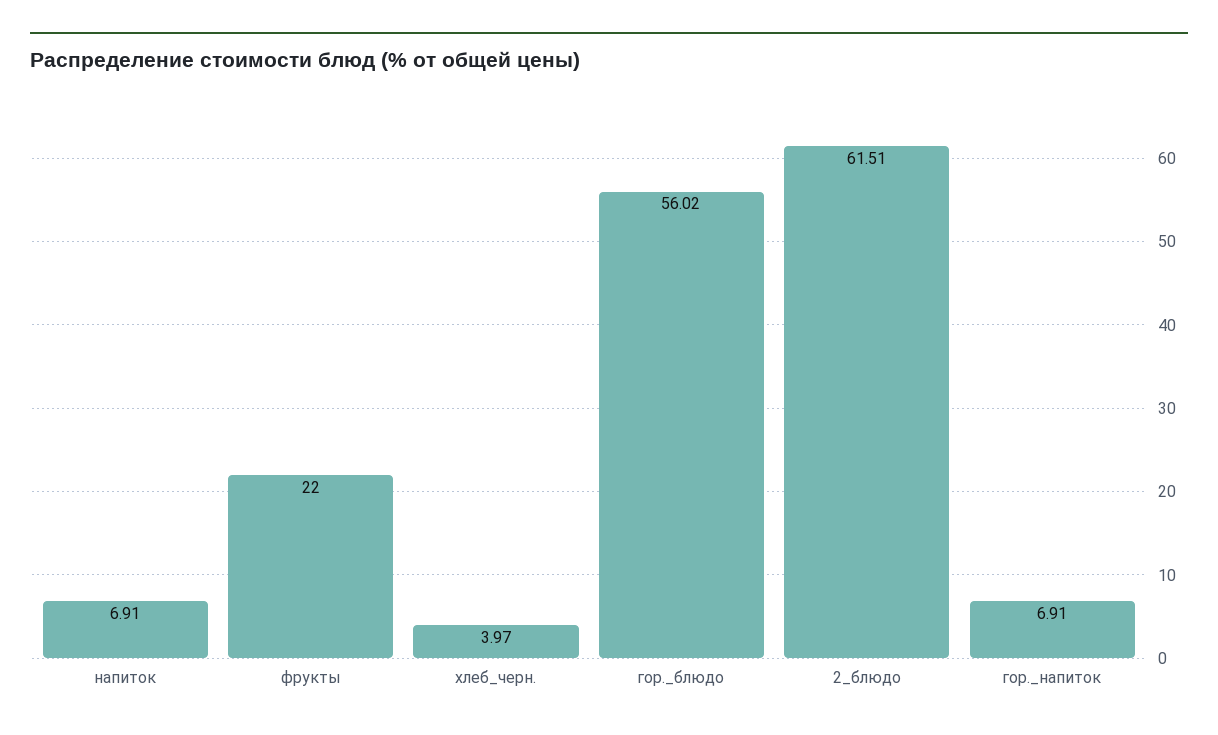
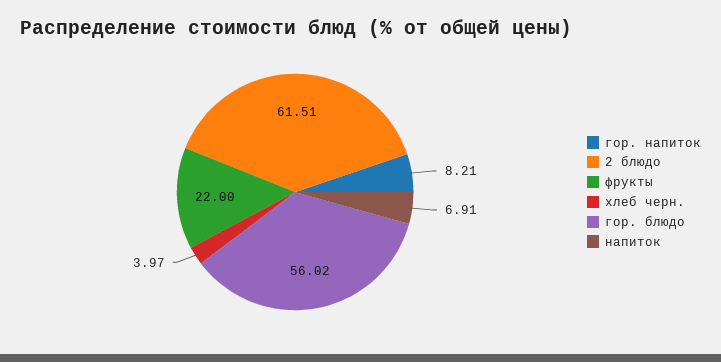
гор._напиток: 6.91 -> 8.21

